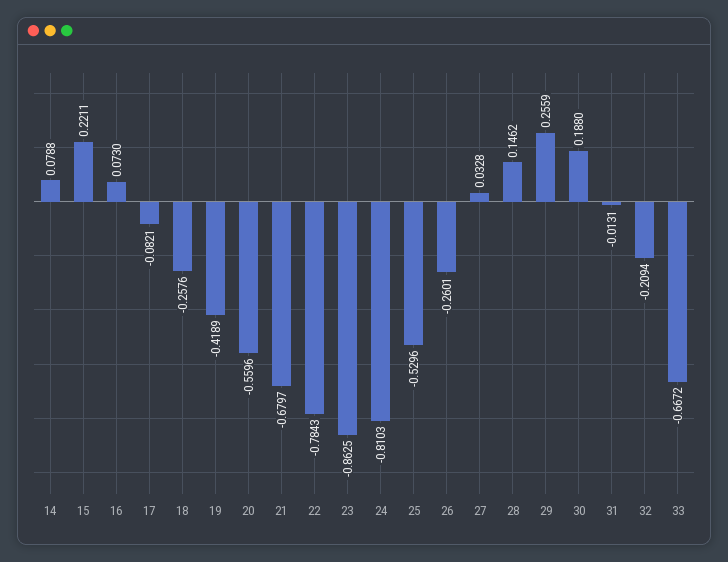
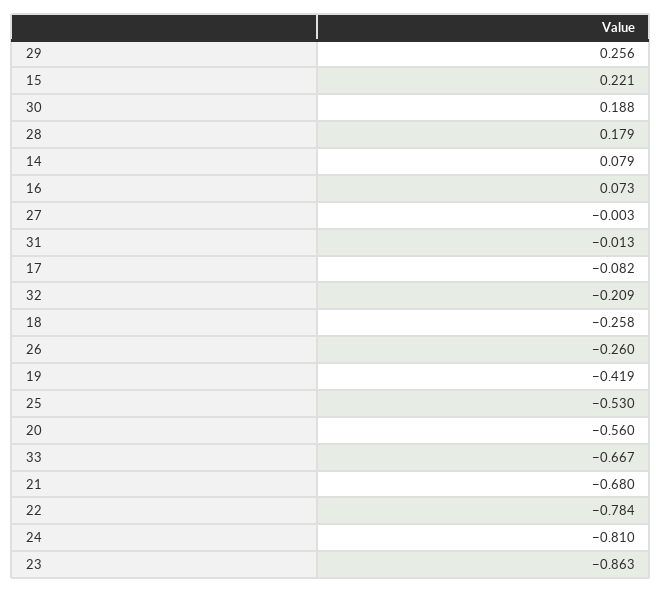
27: 0.0328 -> -0.003
28: 0.1462 -> 0.179

